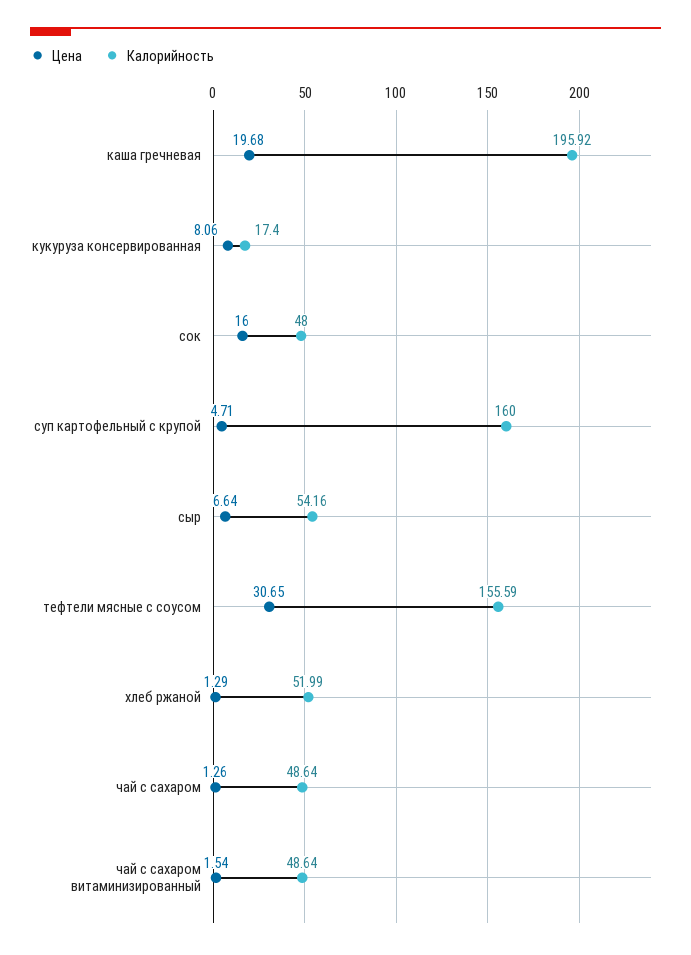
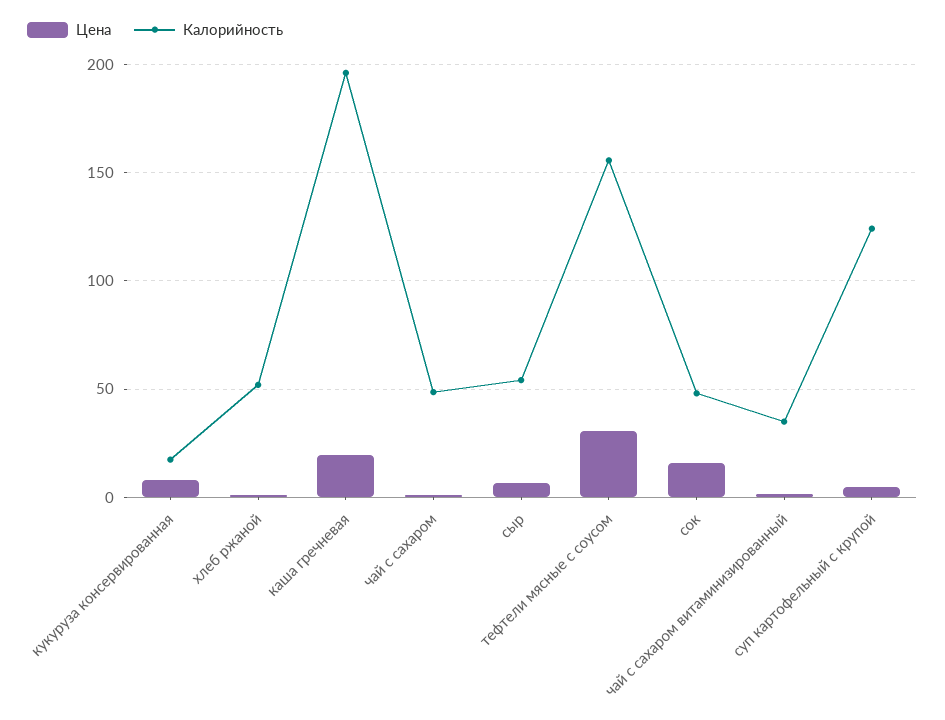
Калорийность, суп картофельный с крупой: 160 -> 125
Калорийность, чай с сахаром витаминизированный: 48.64 -> 35

